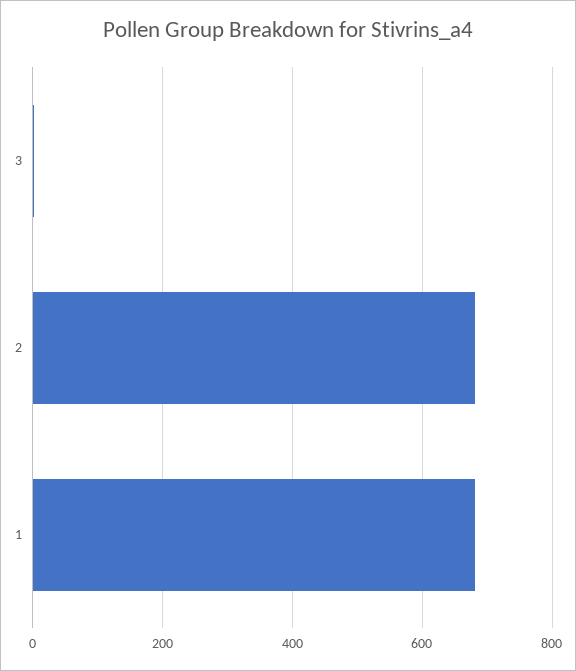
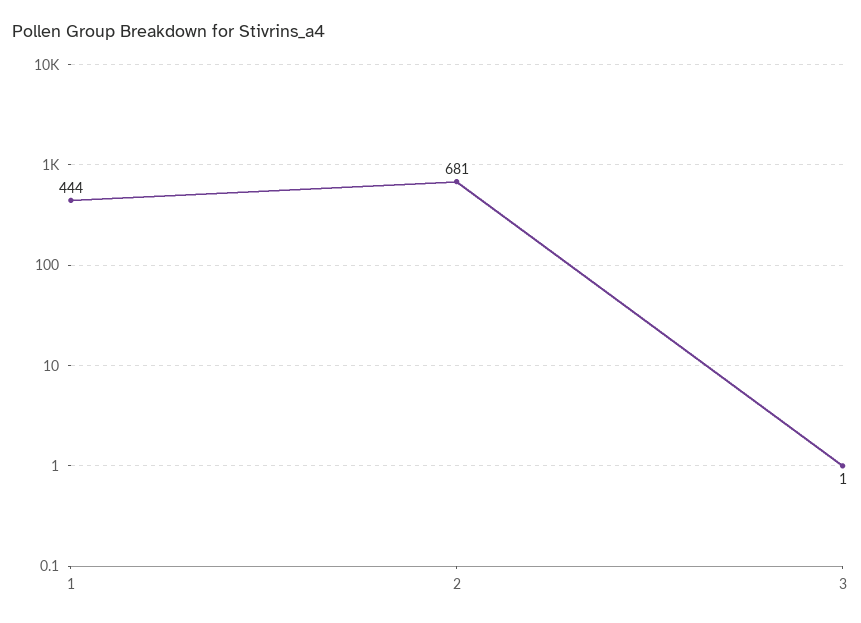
1: 680 -> 444

